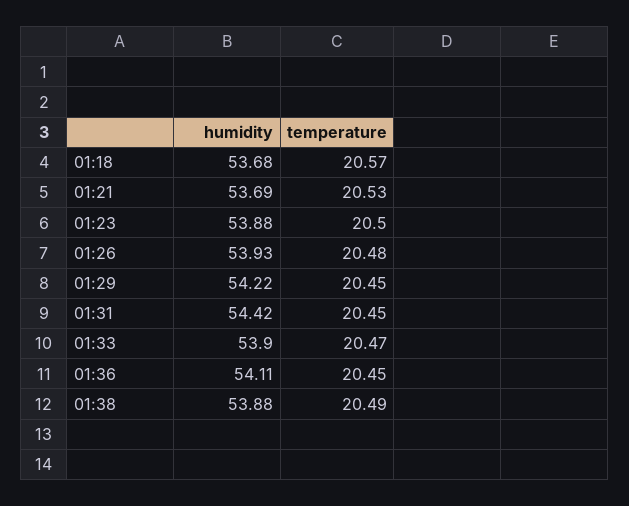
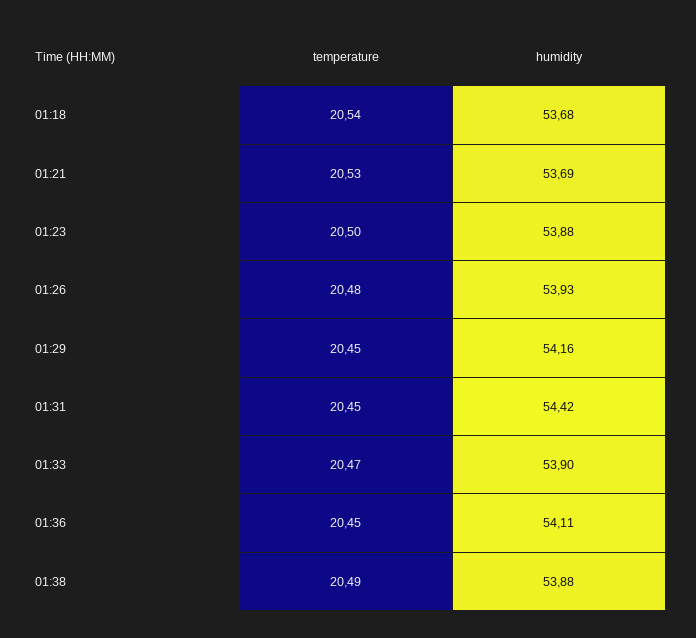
temperature, 01:18: 20.57 -> 20.54
humidity, 01:29: 54.22 -> 54.16

